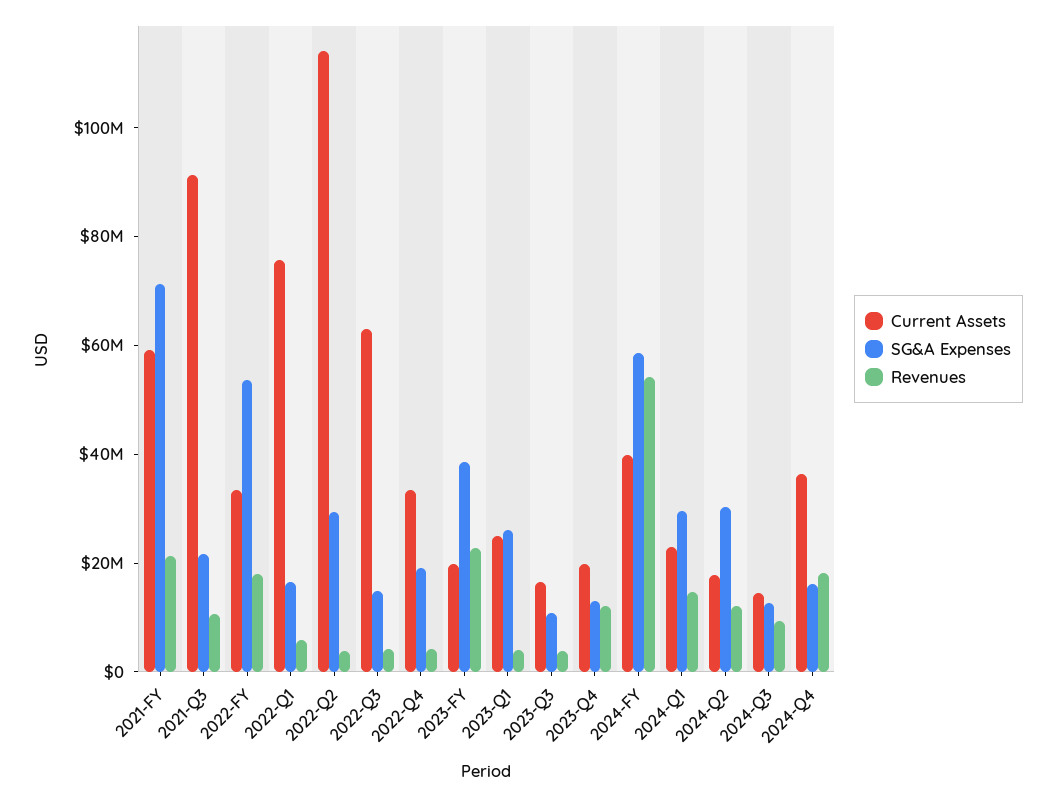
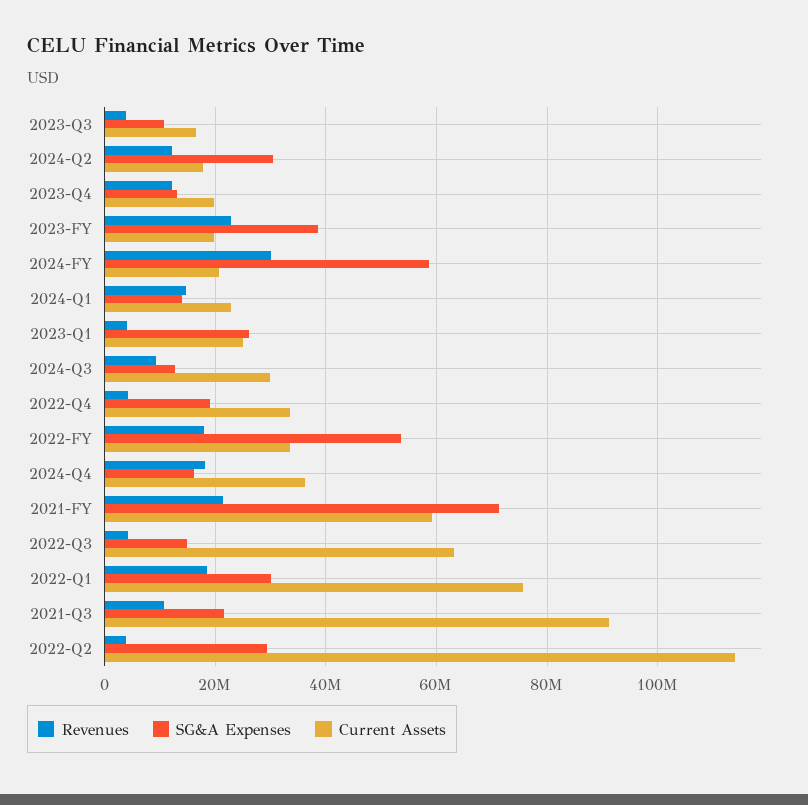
SG&A Expenses, 2022-Q1: 15000000 -> 30000000
Revenues, 2022-Q1: 5000000 -> 18000000
Current Assets, 2024-FY: 40000000 -> 20000000
Revenues, 2024-FY: 55000000 -> 30000000
SG&A Expenses, 2024-Q1: 30000000 -> 14000000
Current Assets, 2024-Q3: 15000000 -> 30000000

